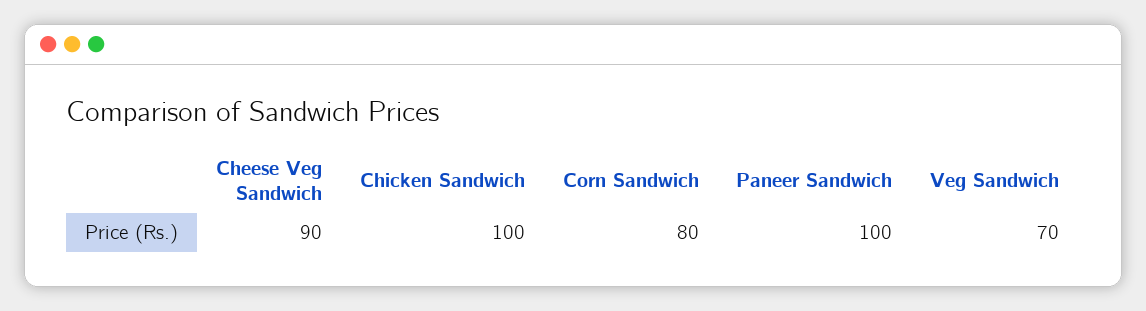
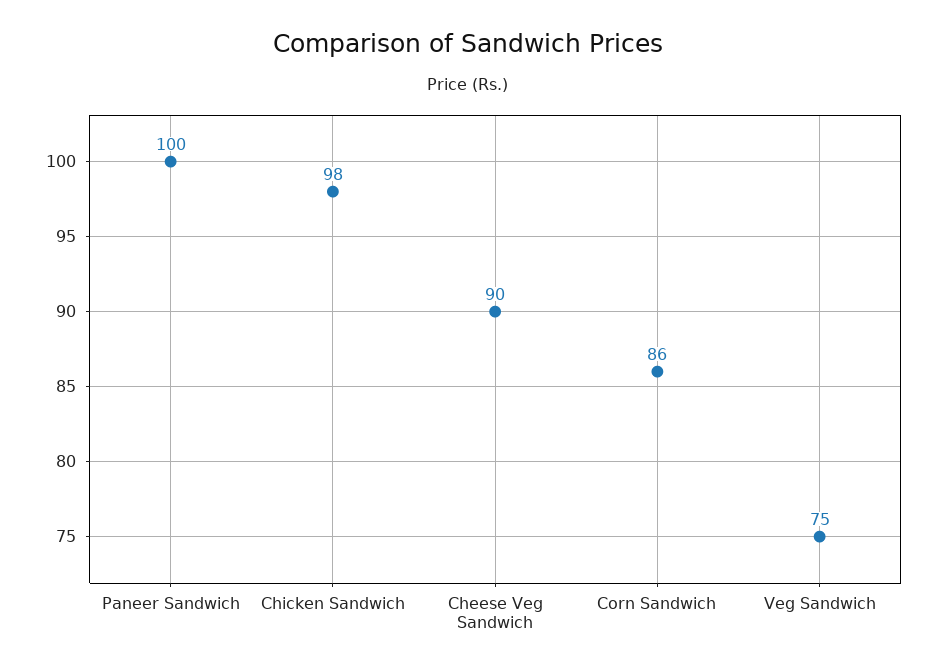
Chicken Sandwich: 100 -> 98
Corn Sandwich: 80 -> 86
Veg Sandwich: 70 -> 75

